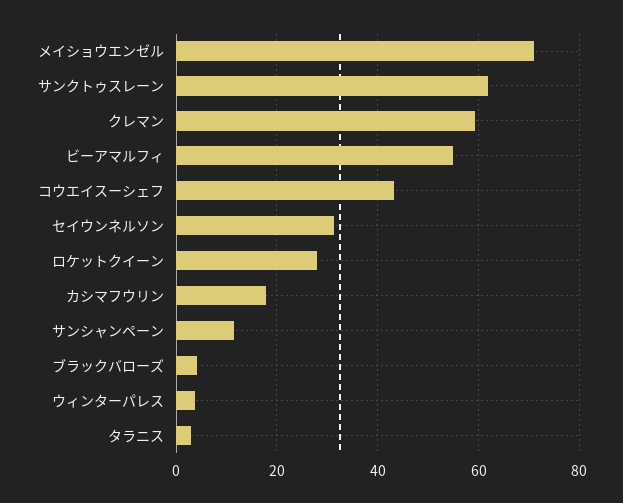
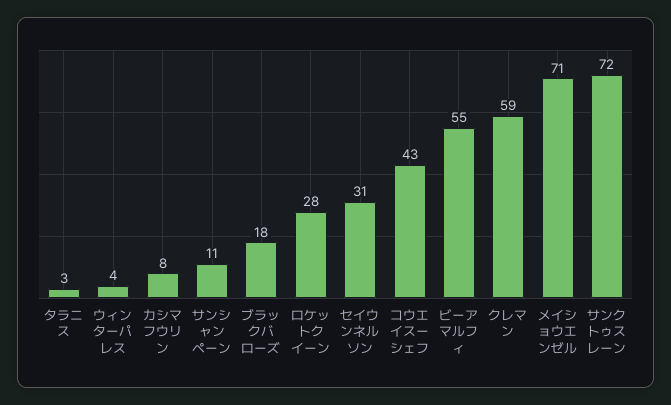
サンクトゥスレーン: 62 -> 72
カシマフウリン: 18 -> 8
ブラックバローズ: 4 -> 18

